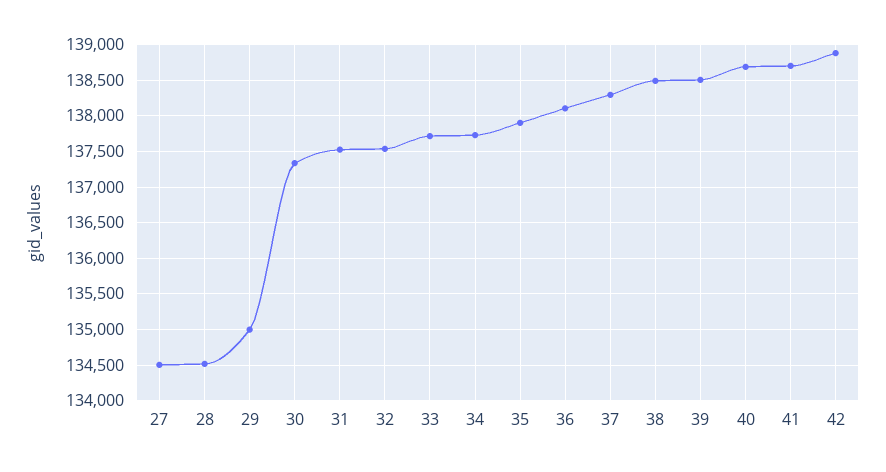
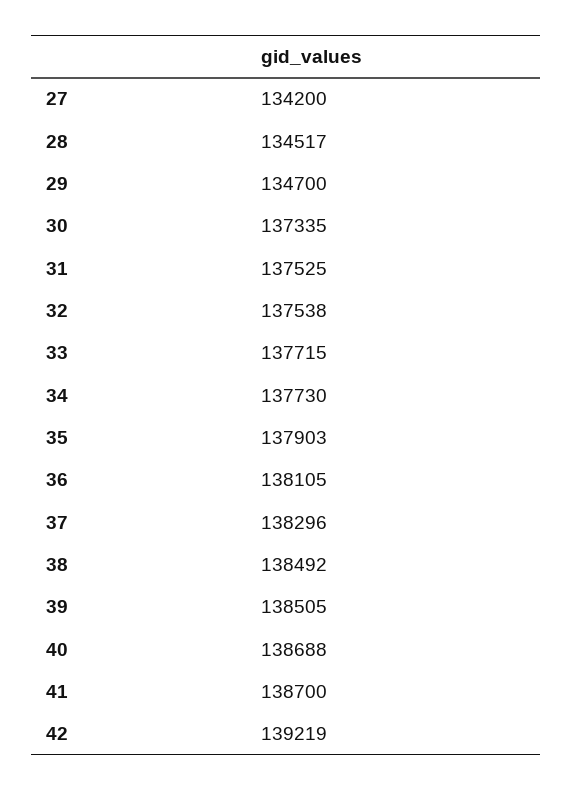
27: 134500 -> 134200
29: 135000 -> 134700
42: 138900 -> 139219

